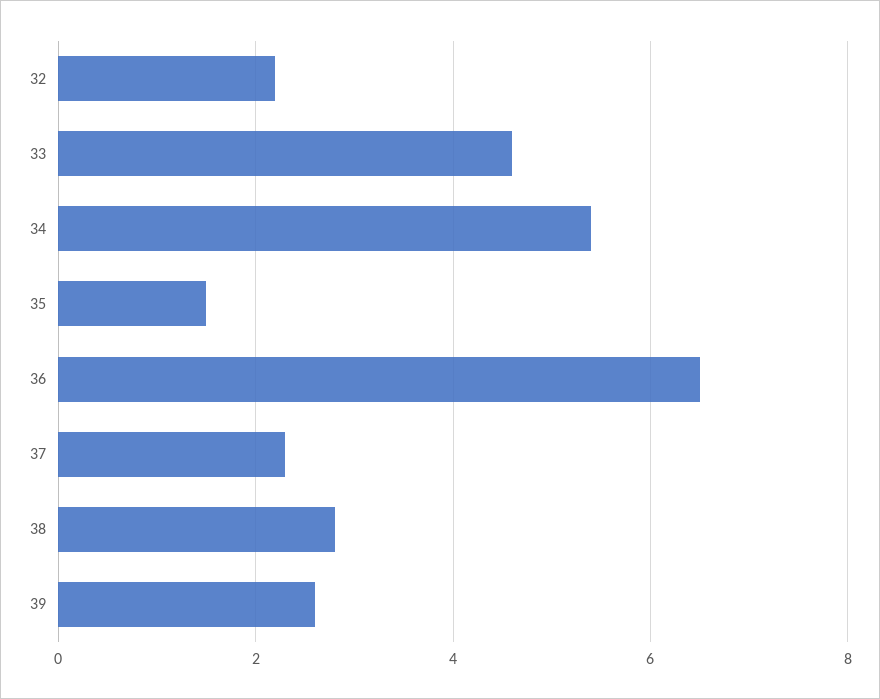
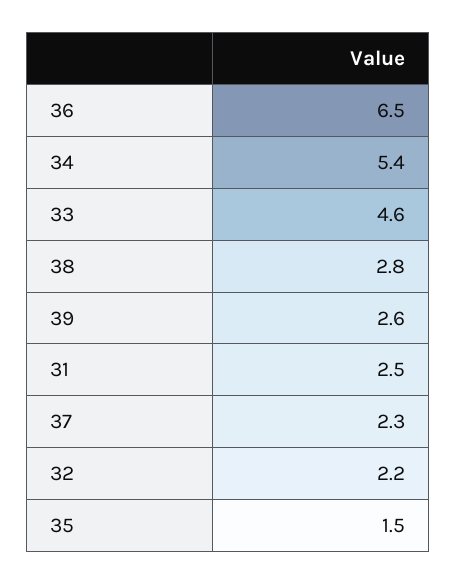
31: none -> 2.5

